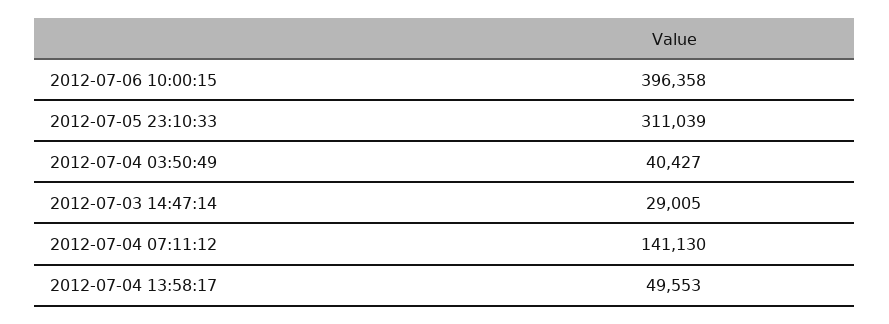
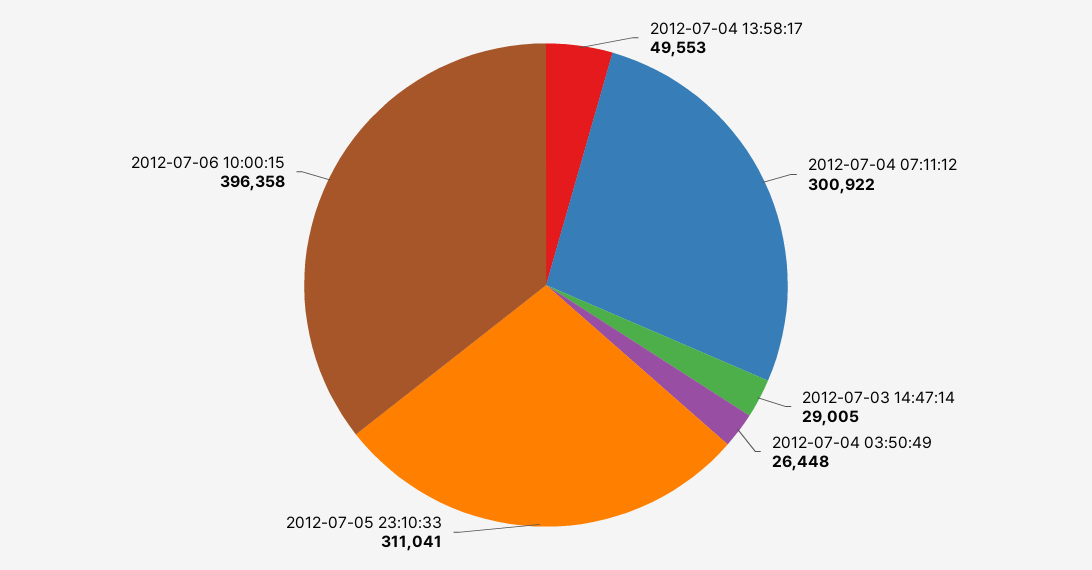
2012-07-05 23:10:33: 311039 -> 311041
2012-07-04 03:50:49: 40427 -> 26448
2012-07-04 07:11:12: 141130 -> 300922

